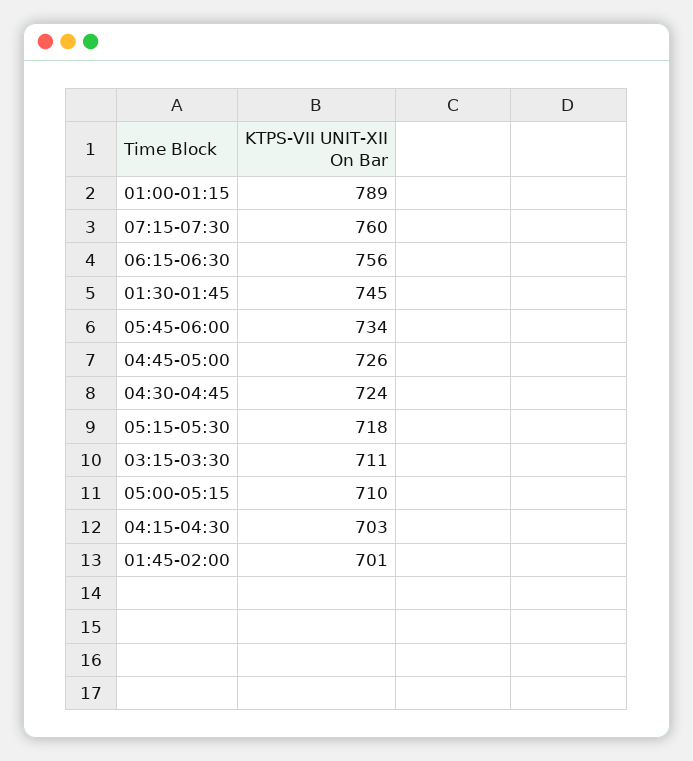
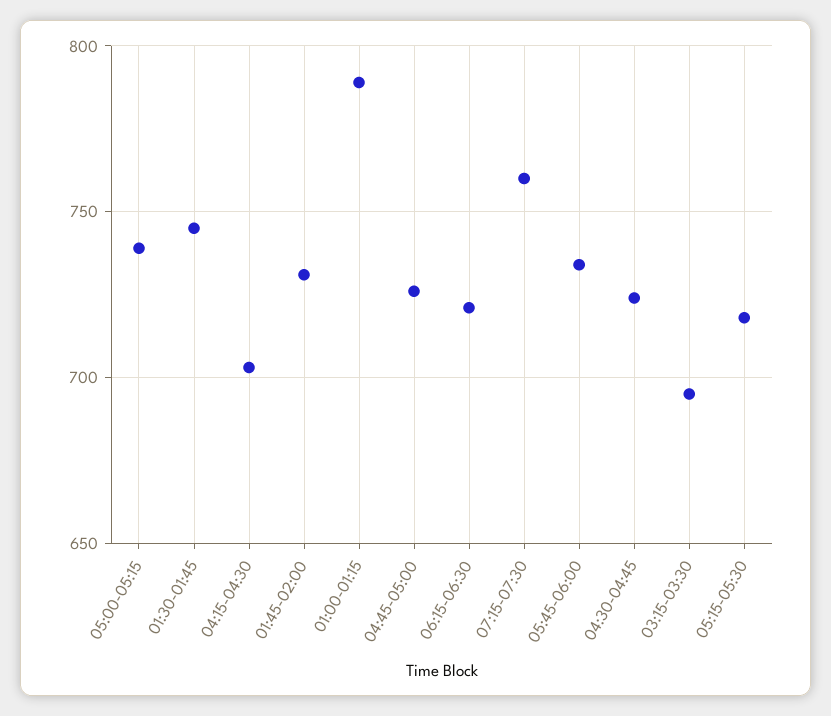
06:15-06:30: 756 -> 720
03:15-03:30: 711 -> 695
05:00-05:15: 710 -> 740
01:45-02:00: 701 -> 730

